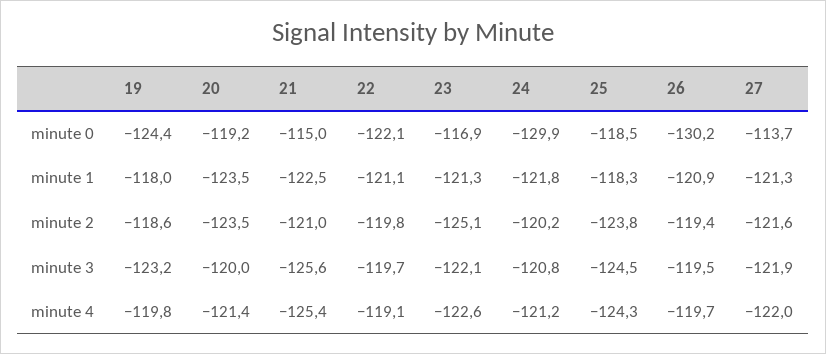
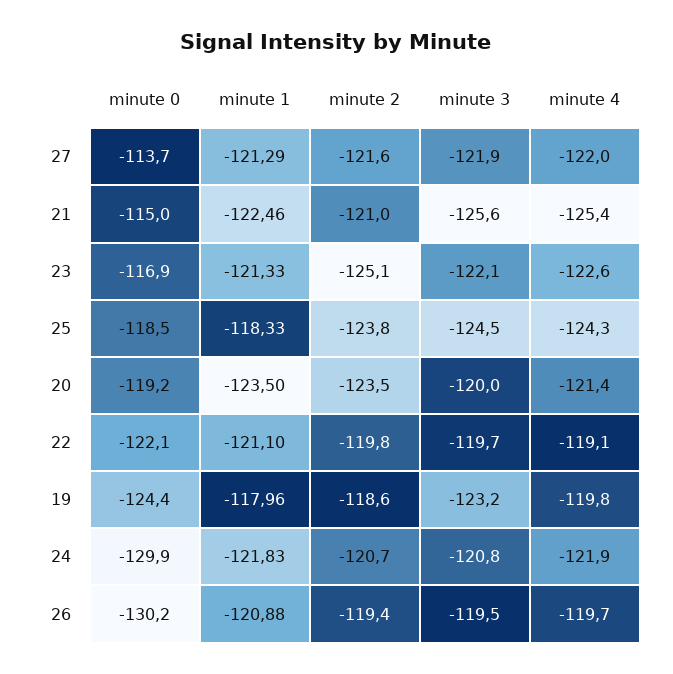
24, minute 2: -120.2 -> -120.7
24, minute 4: -121.2 -> -121.9

